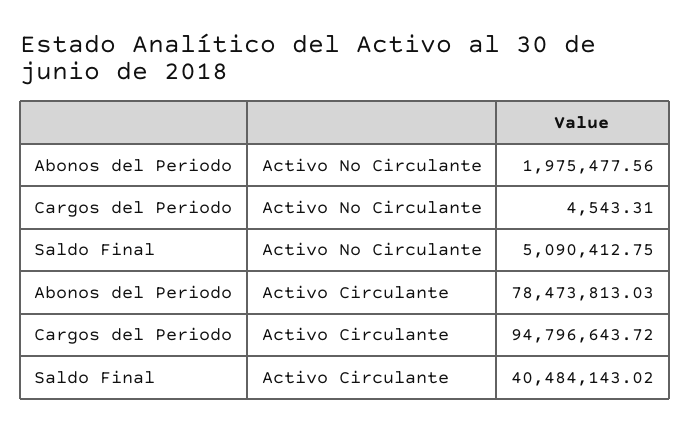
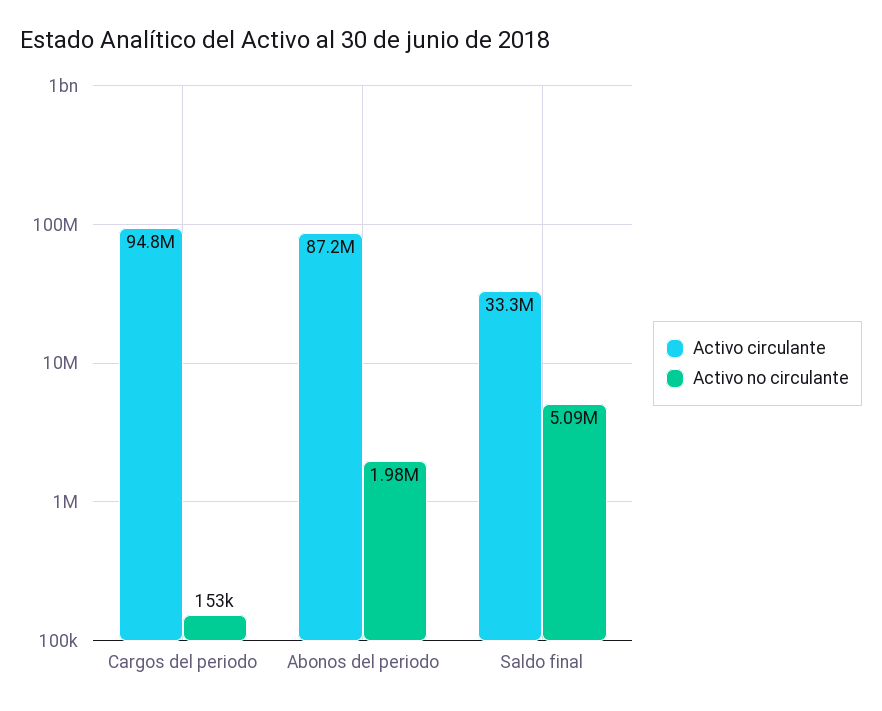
Activo No Circulante, Cargos del Periodo: 4543.31 -> 153000
Activo Circulante, Abonos del Periodo: 78473813.03 -> 87200000
Activo Circulante, Saldo Final: 40484143.02 -> 33300000

